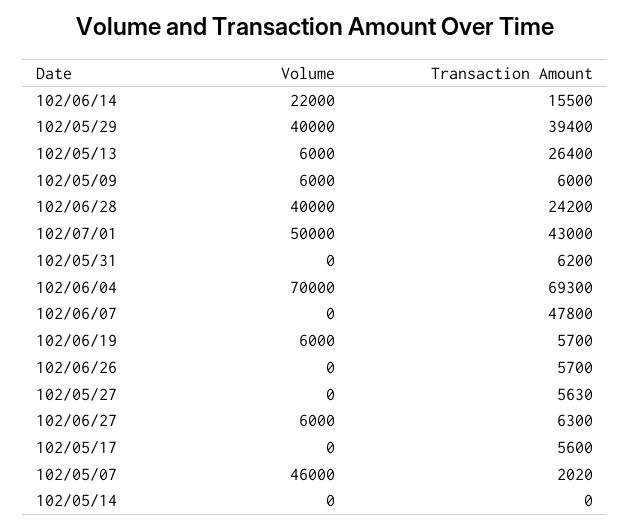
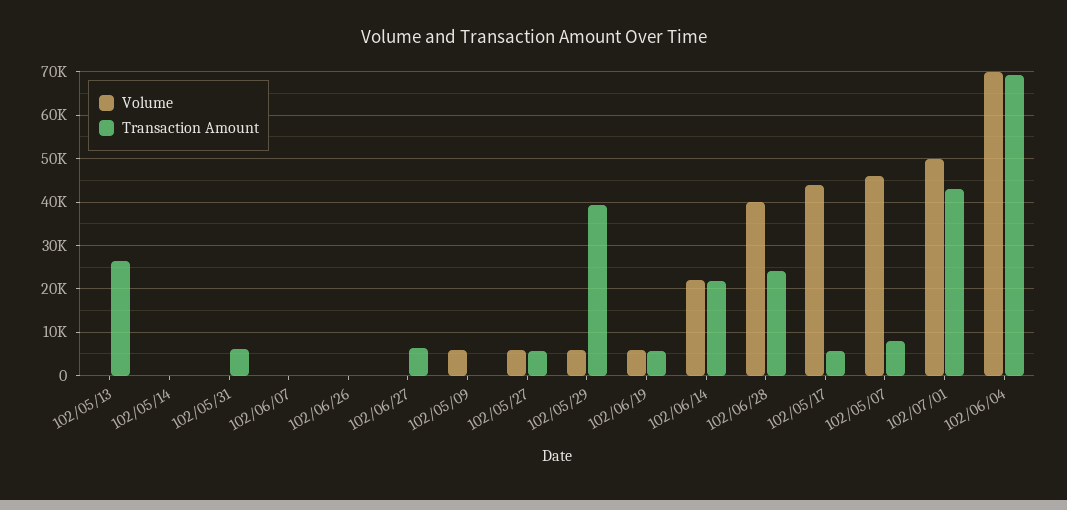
Transaction Amount, 102/06/14: 15500 -> 22000
Volume, 102/05/29: 40000 -> 6000
Volume, 102/05/13: 6000 -> 0
Transaction Amount, 102/05/09: 6000 -> 0
Transaction Amount, 102/06/07: 47800 -> 0
Transaction Amount, 102/06/26: 5700 -> 0
Volume, 102/05/27: 0 -> 6000
Volume, 102/06/27: 6000 -> 0
Volume, 102/05/17: 0 -> 44000
Transaction Amount, 102/05/07: 2020 -> 8000

